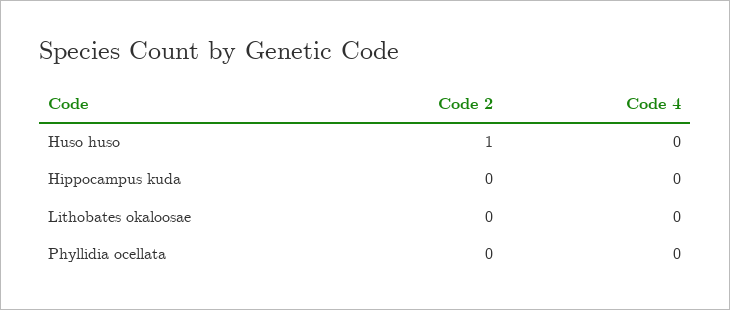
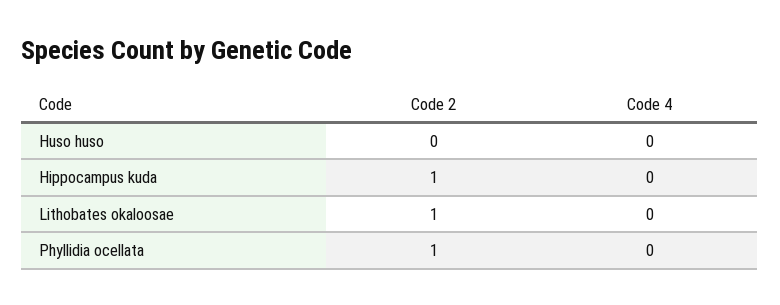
Code 2, Huso huso: 1 -> 0
Code 2, Hippocampus kuda: 0 -> 1
Code 2, Lithobates okaloosae: 0 -> 1
Code 2, Phyllidia ocellata: 0 -> 1

